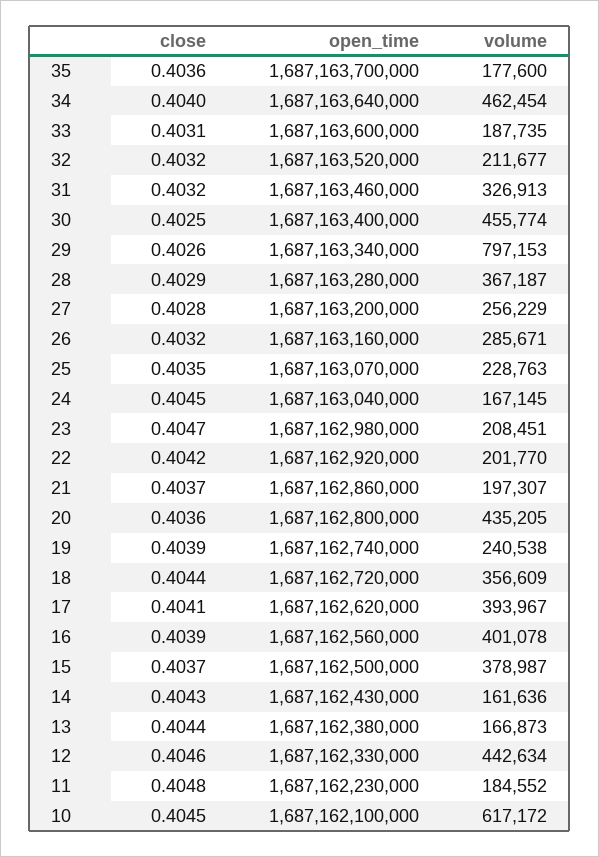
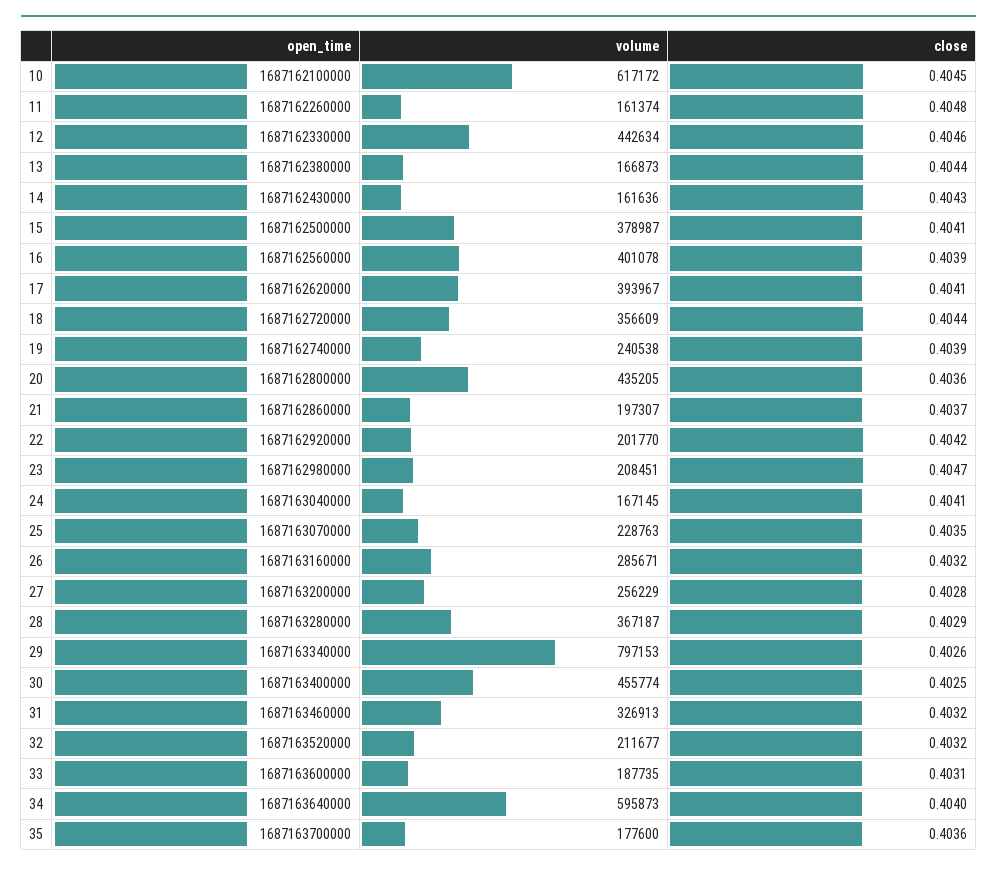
volume, 34: 462454 -> 595873
close, 24: 0.4045 -> 0.4041
close, 15: 0.4037 -> 0.4041
open_time, 11: 1687162230000 -> 1687162260000
volume, 11: 184552 -> 161374

